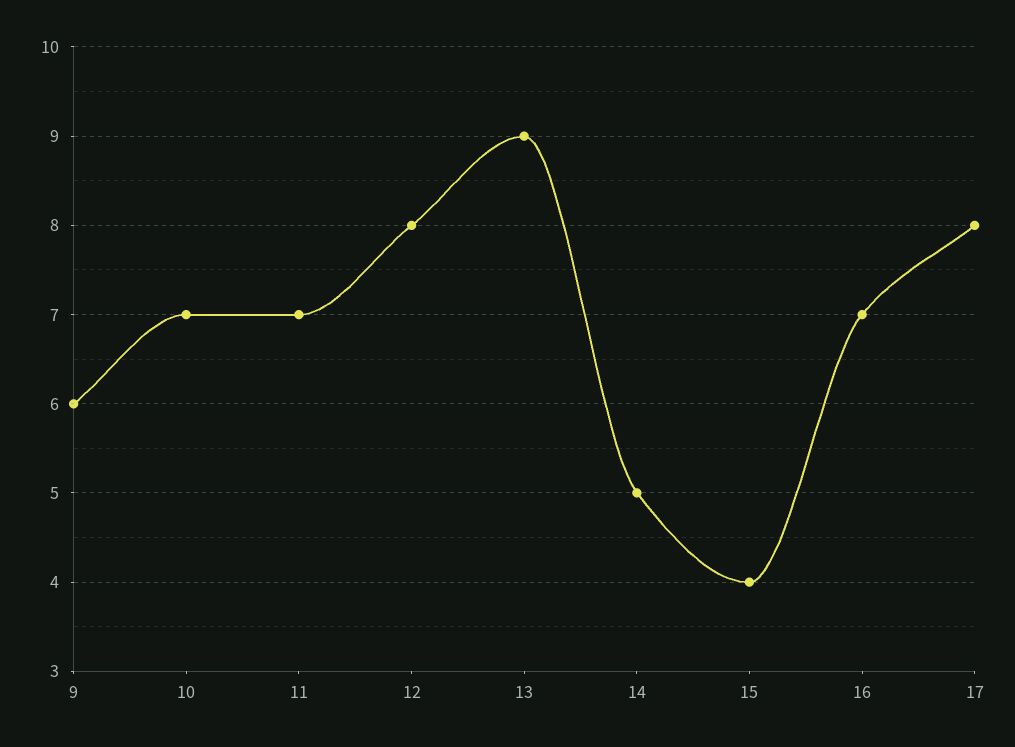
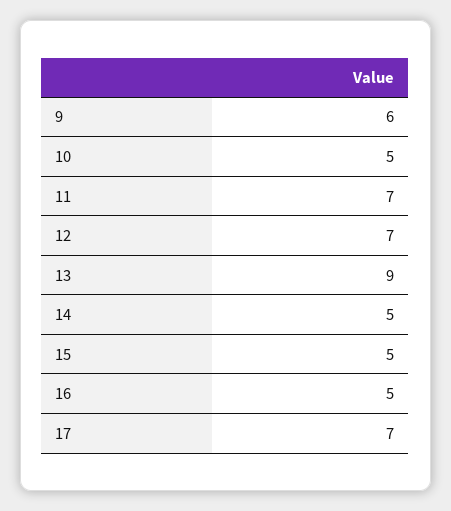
10: 7 -> 5
12: 8 -> 7
15: 4 -> 5
16: 7 -> 5
17: 8 -> 7

